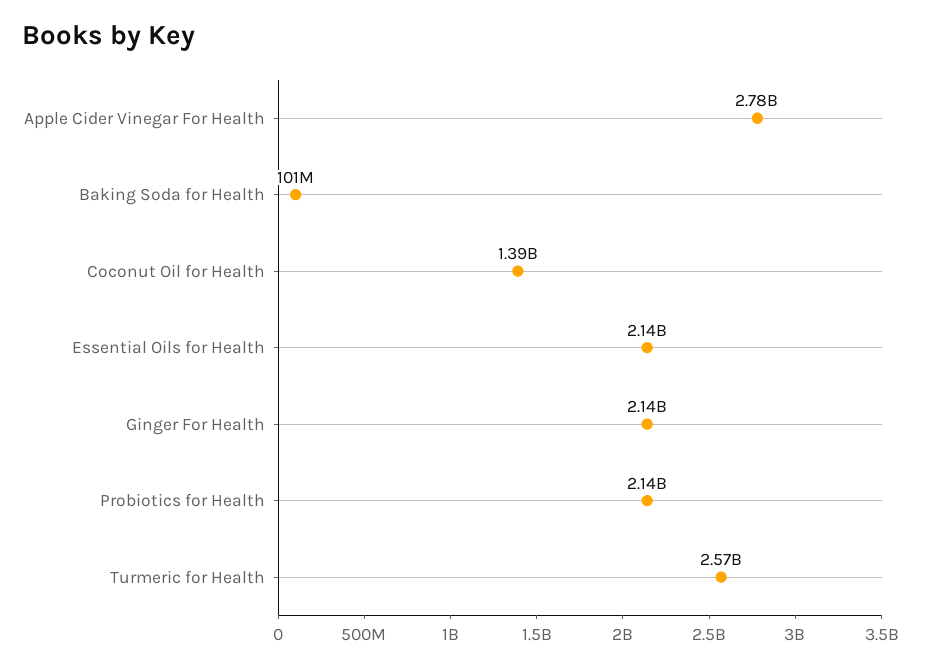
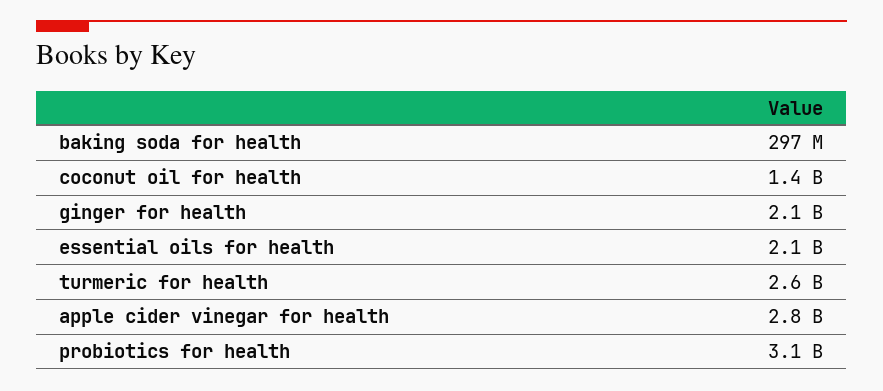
Baking Soda for Health: 101000000 -> 297000000
Probiotics for Health: 2140000000 -> 3100000000

